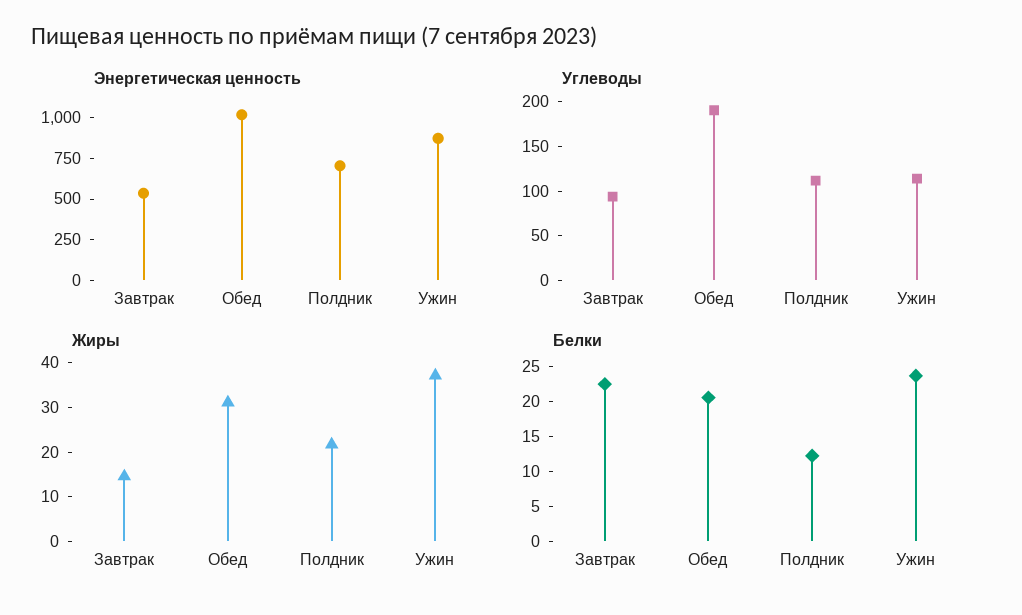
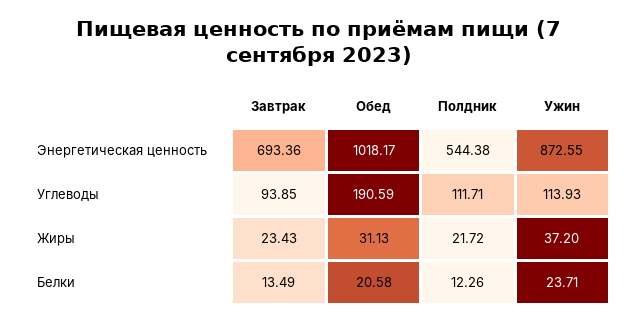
Энергетическая ценность, Завтрак: 550 -> 693.36
Энергетическая ценность, Полдник: 700 -> 544.38
Жиры, Завтрак: 14 -> 23.43
Белки, Завтрак: 22.5 -> 13.49

